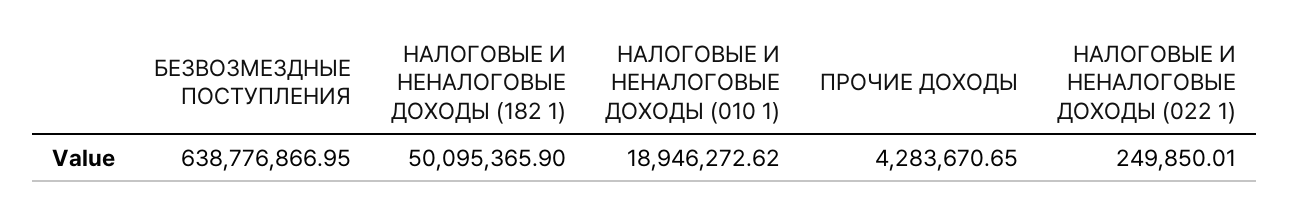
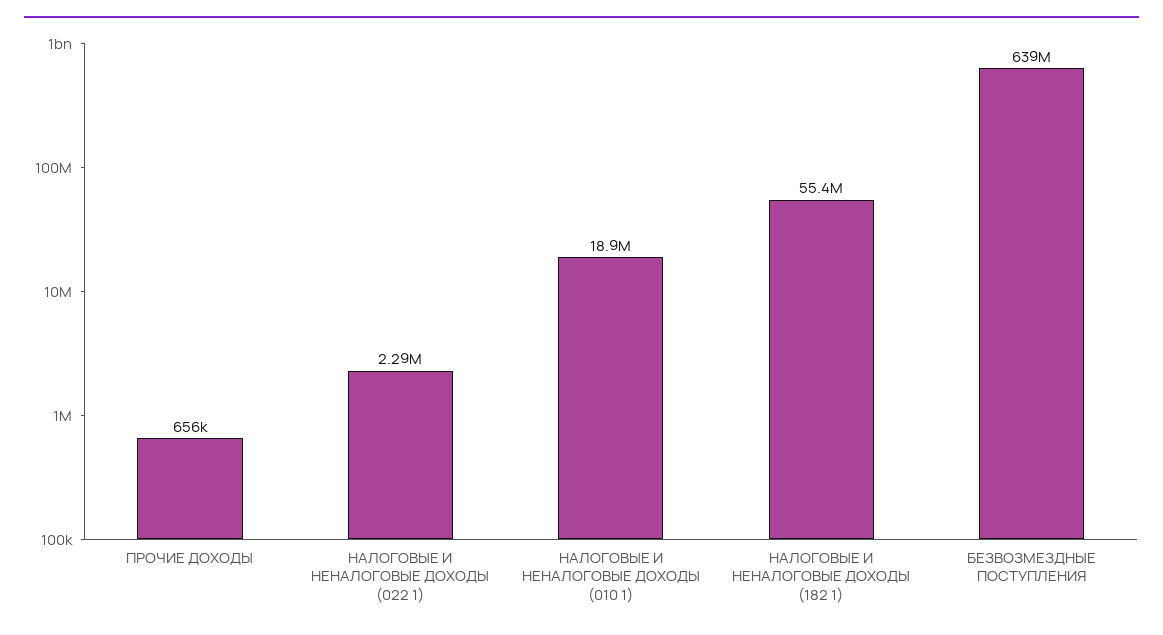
НАЛОГОВЫЕ И НЕНАЛОГОВЫЕ ДОХОДЫ (182 1): 50095365.9 -> 55400000
ПРОЧИЕ ДОХОДЫ: 4283670.65 -> 656000
НАЛОГОВЫЕ И НЕНАЛОГОВЫЕ ДОХОДЫ (022 1): 249850.01 -> 2290000

